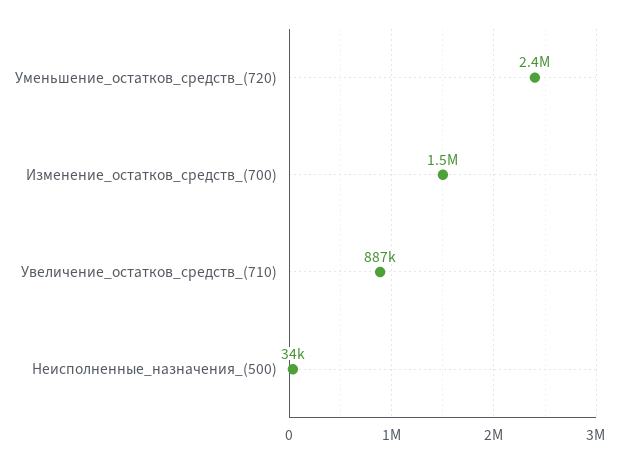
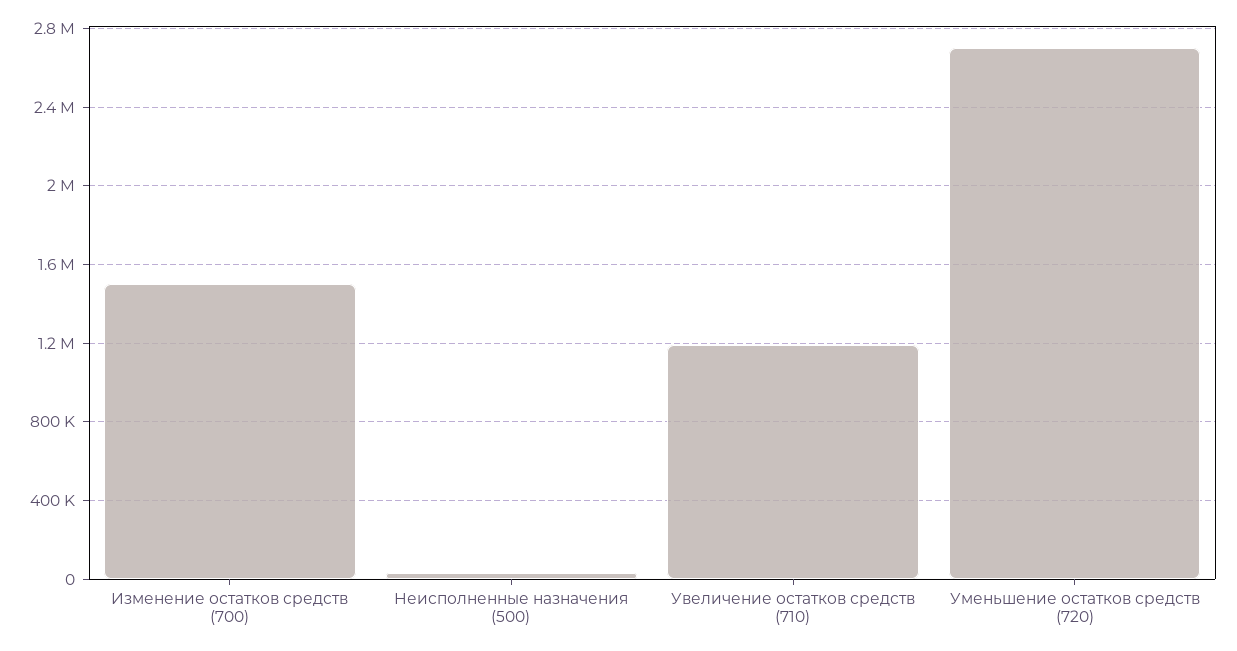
Уменьшение_остатков_средств_(720): 2400000 -> 2700000
Увеличение_остатков_средств_(710): 887000 -> 1200000

